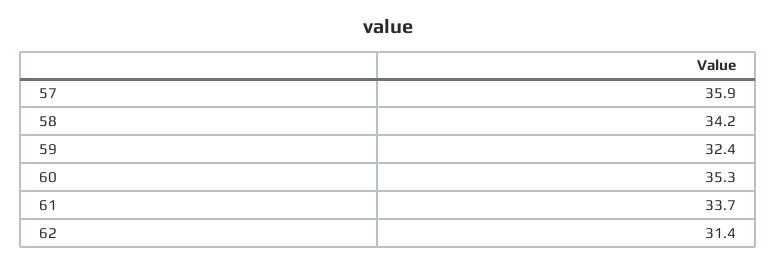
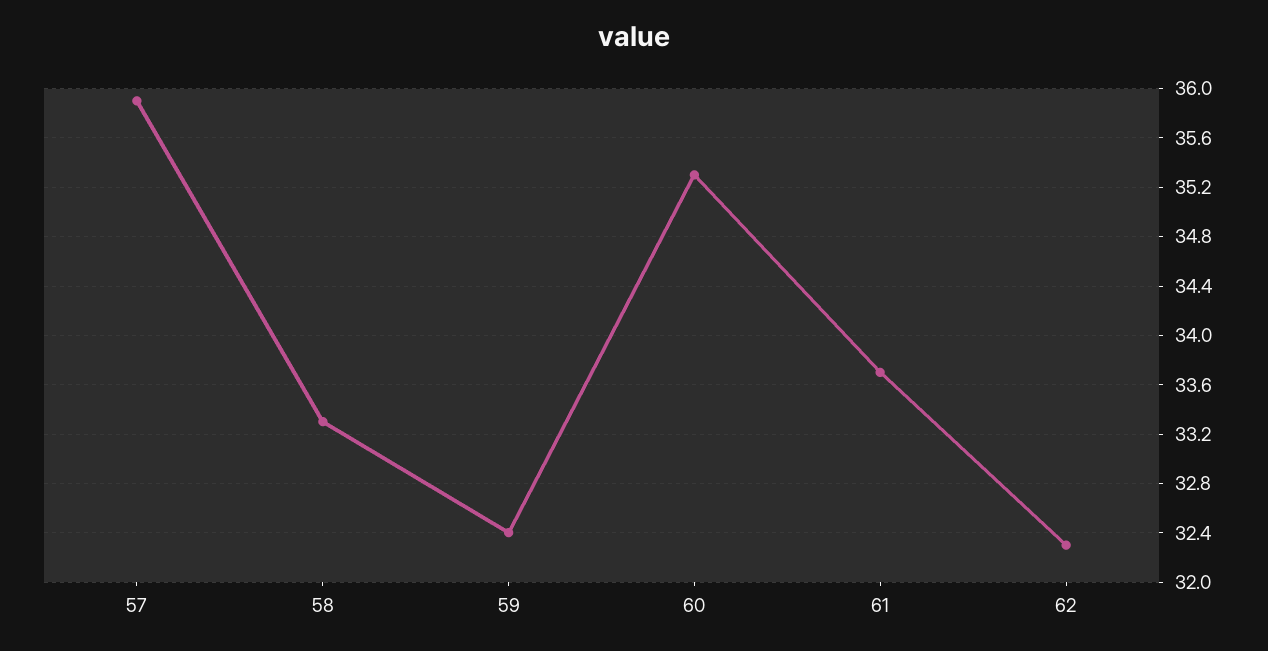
58: 34.2 -> 33.3
62: 31.4 -> 32.3

